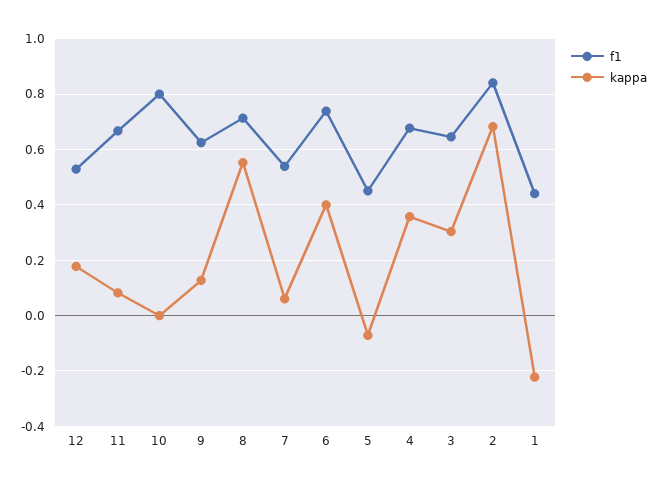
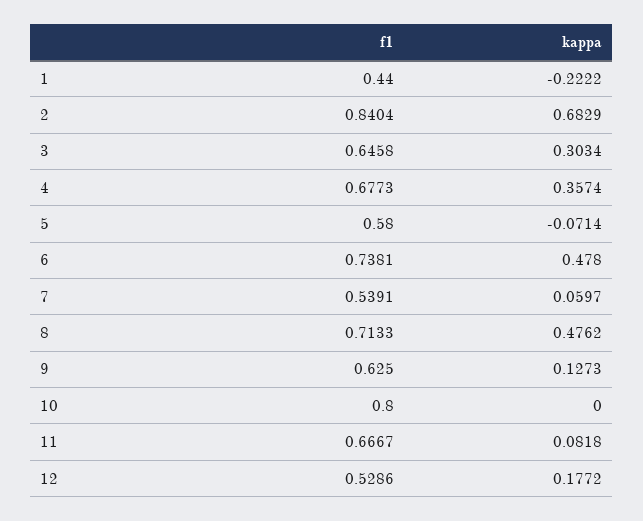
kappa, 8: 0.55 -> 0.4762
kappa, 6: 0.4 -> 0.478
f1, 5: 0.45 -> 0.58

